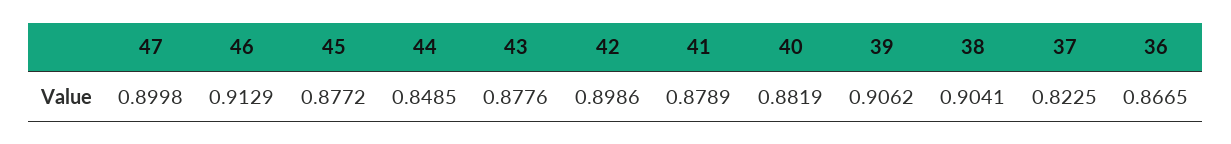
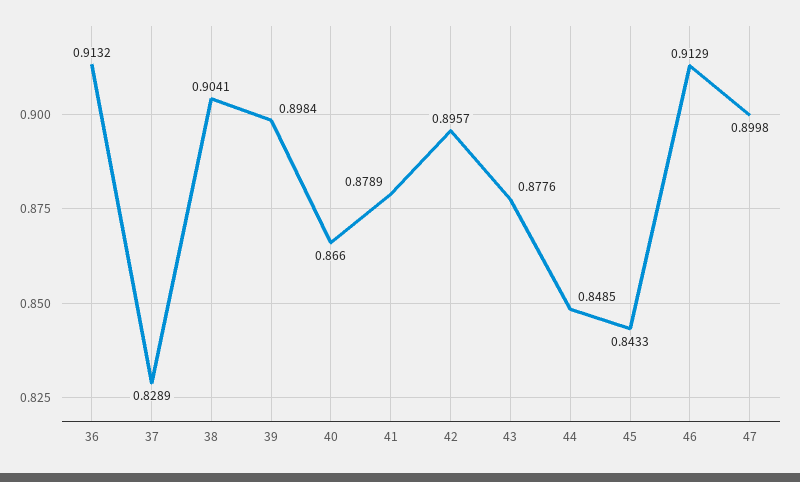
45: 0.8772 -> 0.8433
42: 0.8986 -> 0.8957
40: 0.8819 -> 0.866
39: 0.9062 -> 0.8984
37: 0.8225 -> 0.8289
36: 0.8665 -> 0.9132

